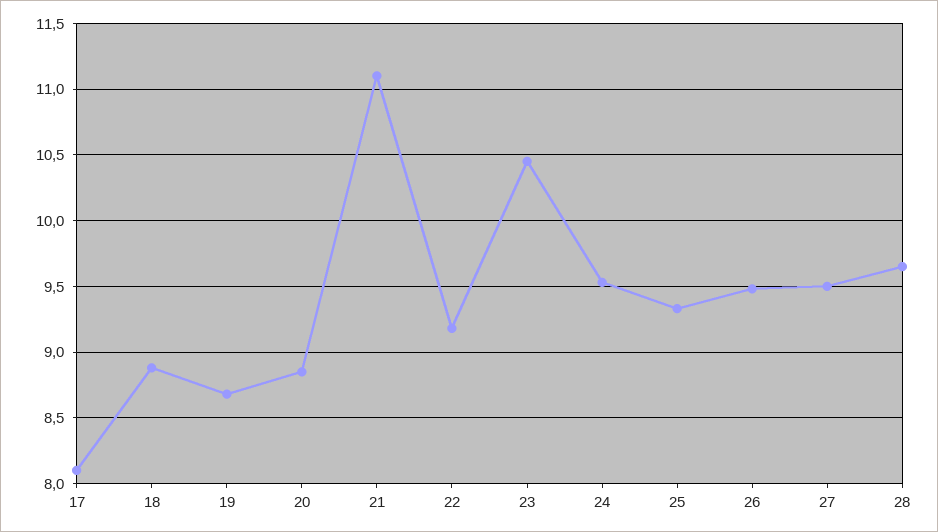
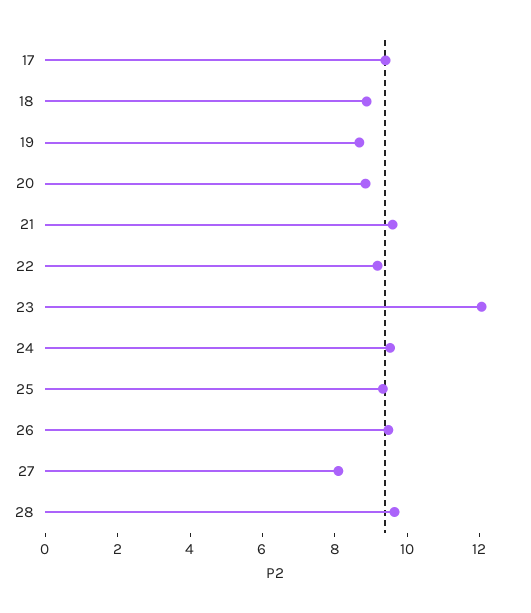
17: 8.1 -> 9.5
21: 11.1 -> 9.5
23: 10.45 -> 12
27: 9.5 -> 8

